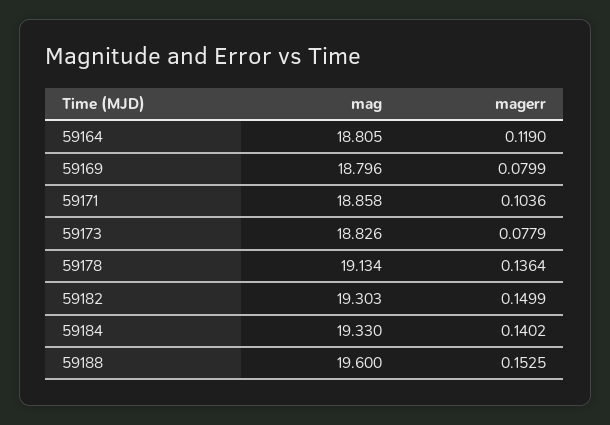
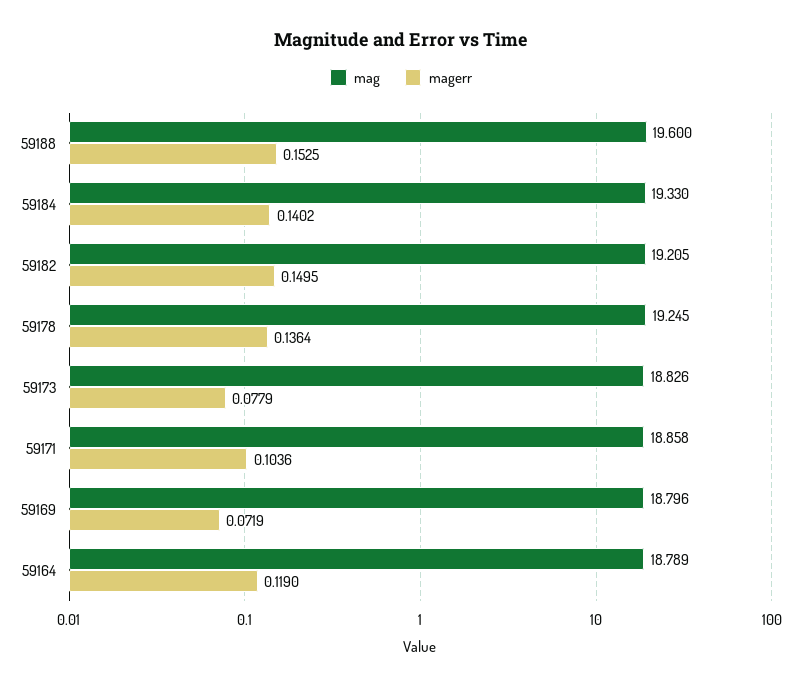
mag, 59164: 18.805 -> 18.789
magerr, 59169: 0.0799 -> 0.0719
mag, 59178: 19.134 -> 19.245
mag, 59182: 19.303 -> 19.205
magerr, 59182: 0.1499 -> 0.1495

